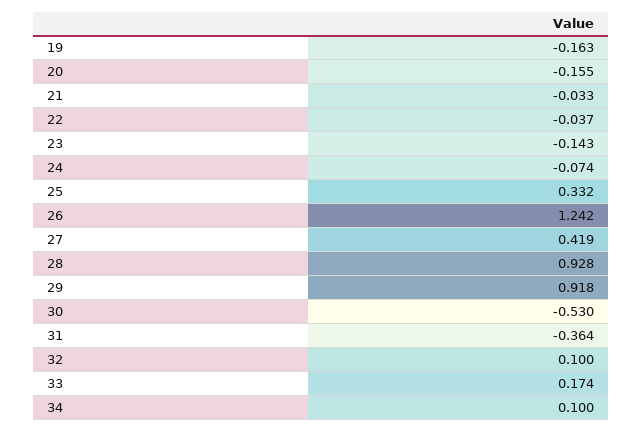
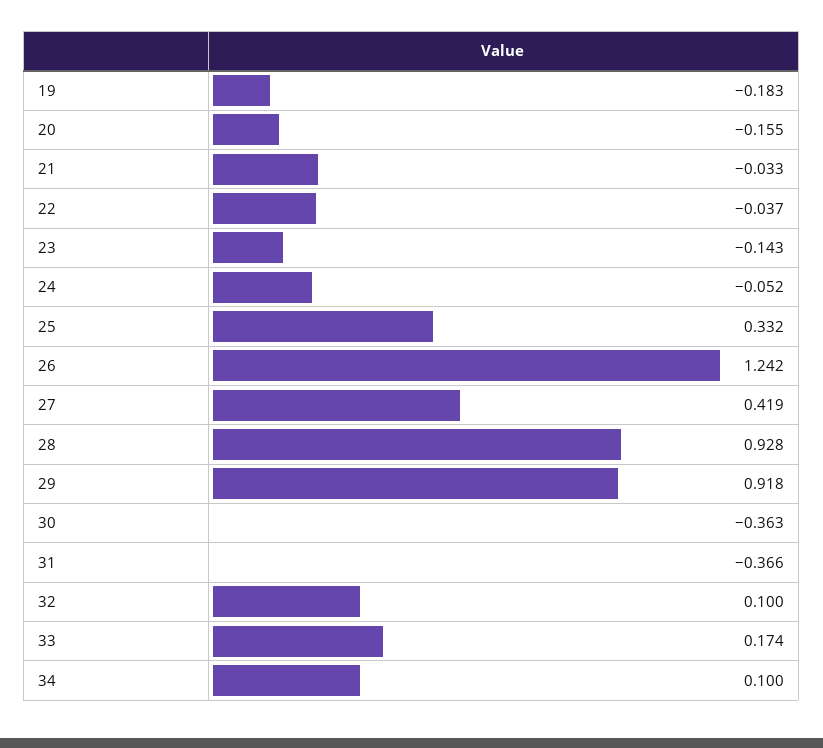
19: -0.163 -> -0.183
24: -0.074 -> -0.052
30: -0.53 -> -0.363
31: -0.364 -> -0.366

